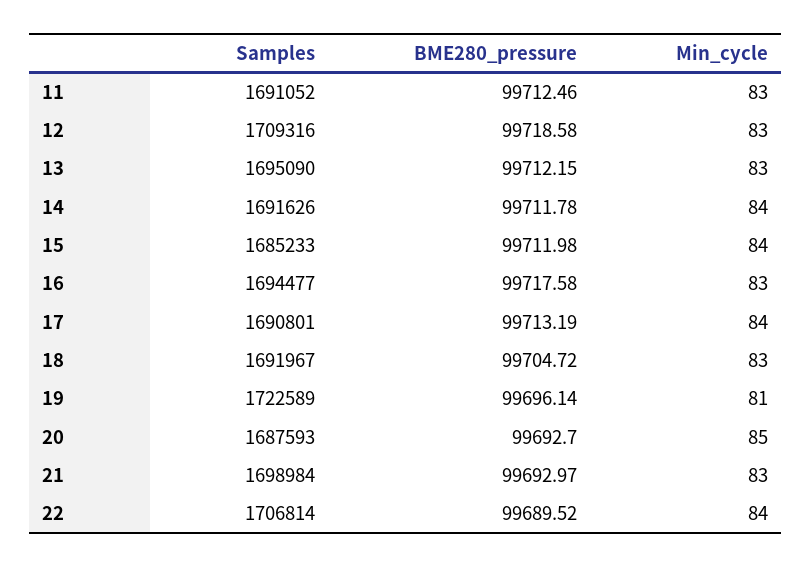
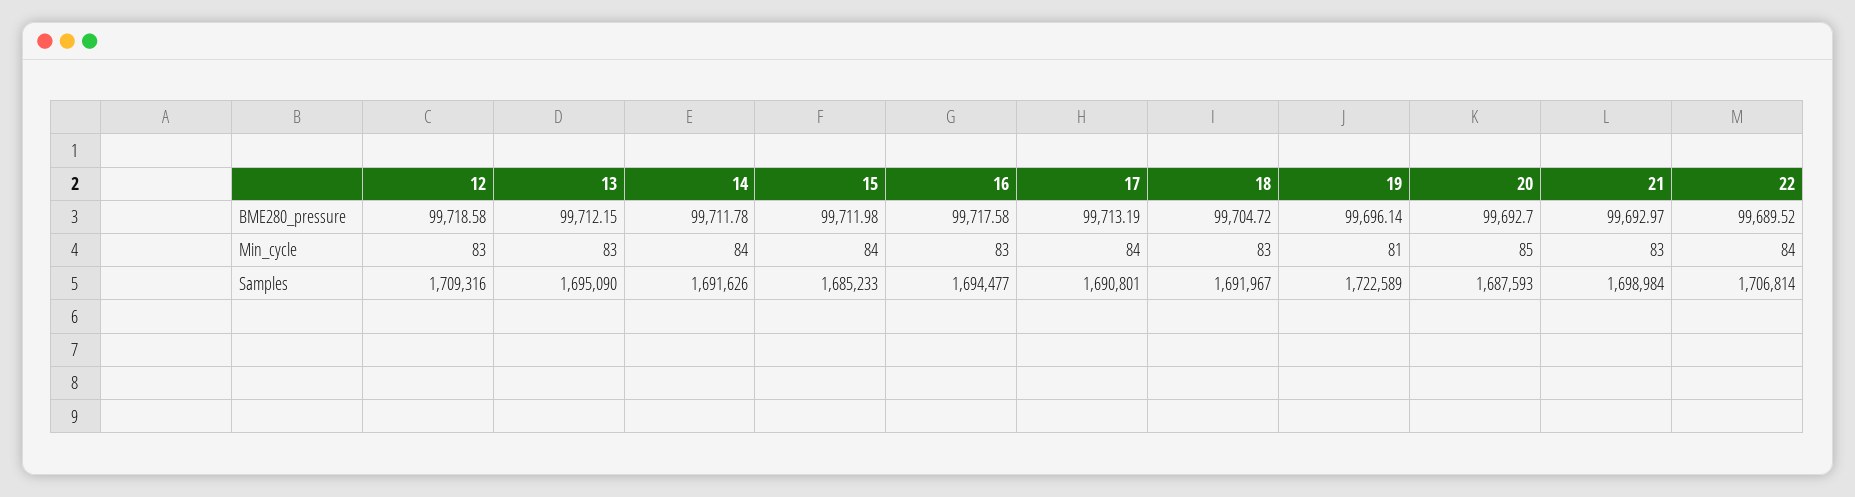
Samples, 11: 1691052 -> none
BME280_pressure, 11: 99712.46 -> none
Min_cycle, 11: 83 -> none

